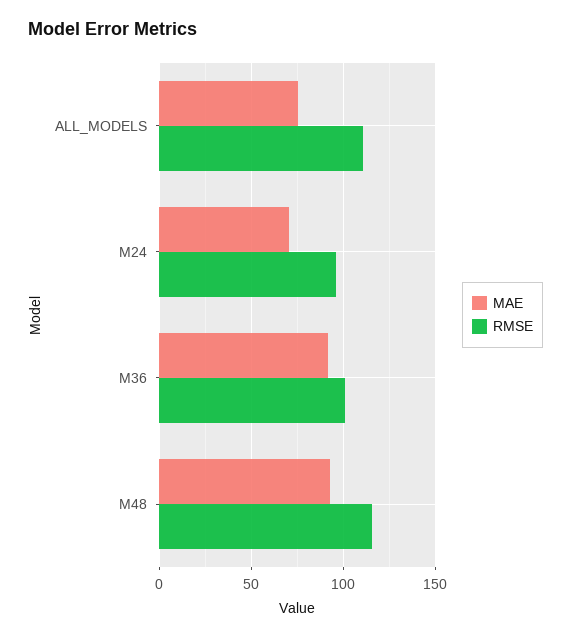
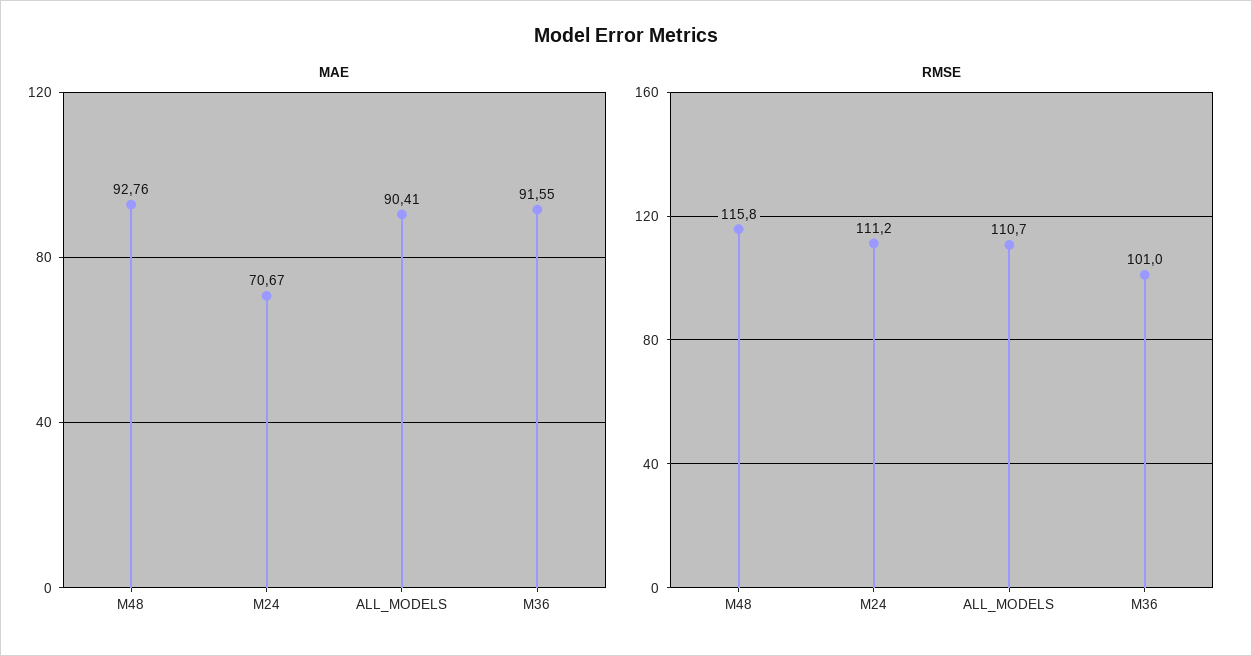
MAE, ALL_MODELS: 75 -> 90.41
RMSE, M24: 95 -> 111.2

